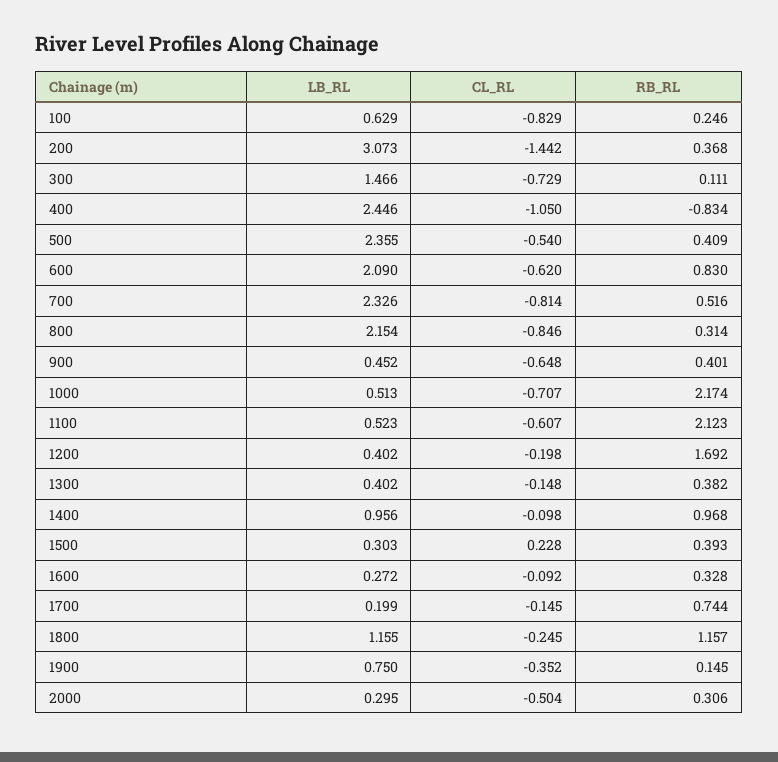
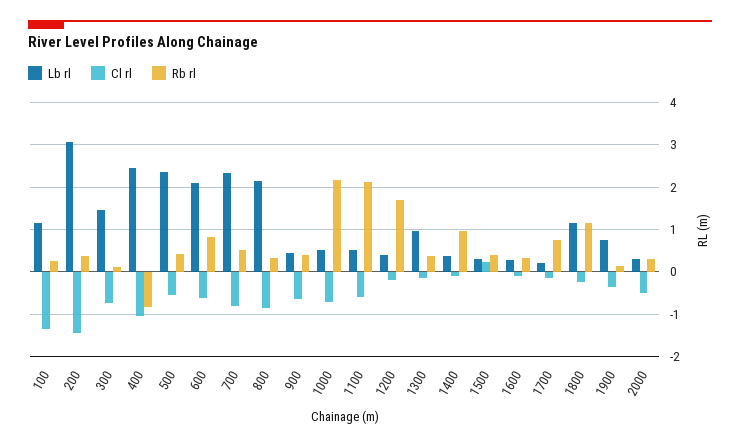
LB_RL, 100: 0.629 -> 1.2
CL_RL, 100: -0.829 -> -1.4
LB_RL, 1300: 0.402 -> 1
LB_RL, 1400: 0.956 -> 0.4

